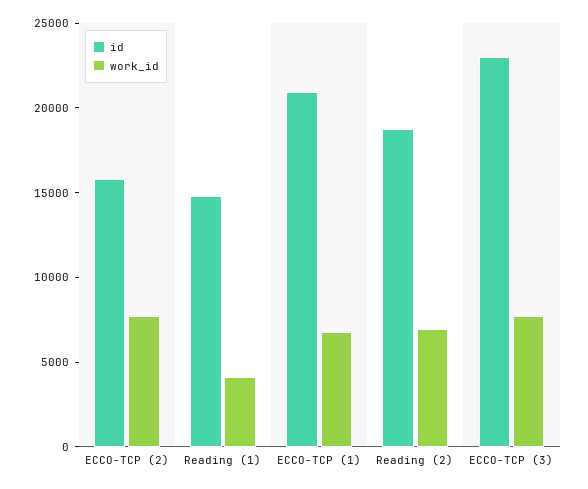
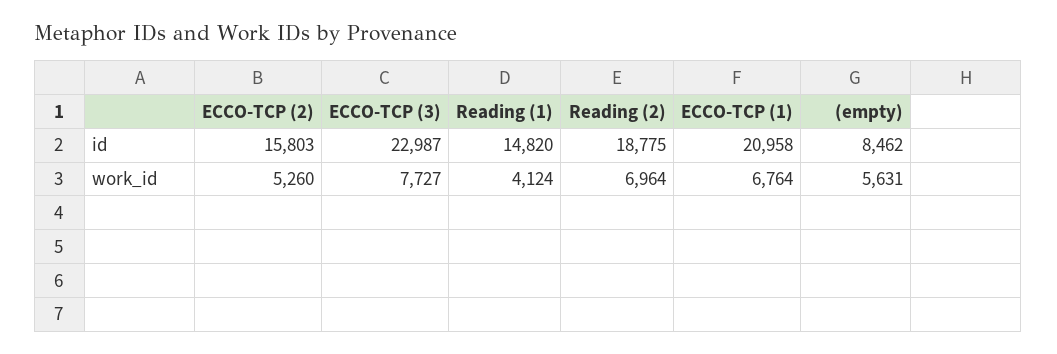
work_id, ECCO-TCP (2): 8000 -> 5260
id, (empty): none -> 8462
work_id, (empty): none -> 5631

